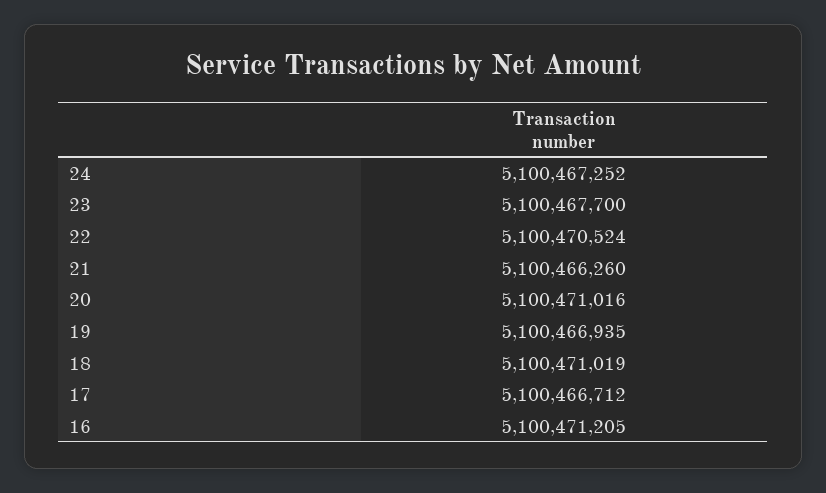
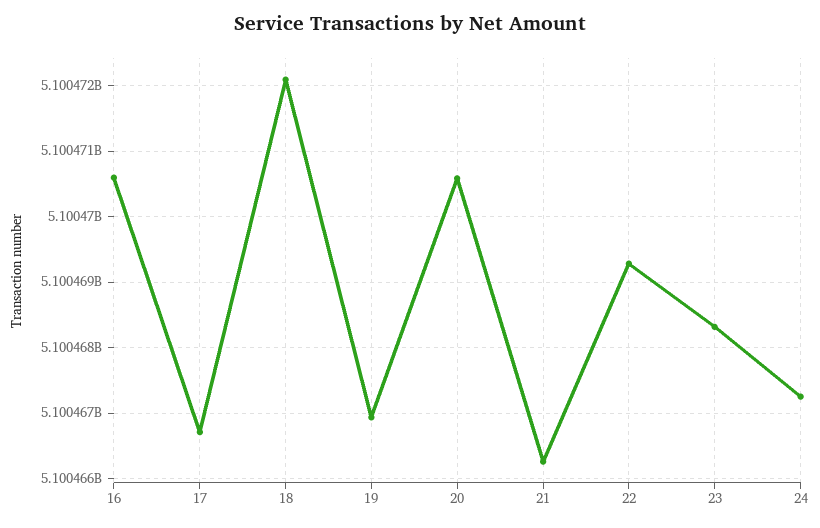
23: 5100467700 -> 5100468300
22: 5100470524 -> 5100469300
20: 5100471016 -> 5100470600
18: 5100471019 -> 5100472100
16: 5100471205 -> 5100470600

